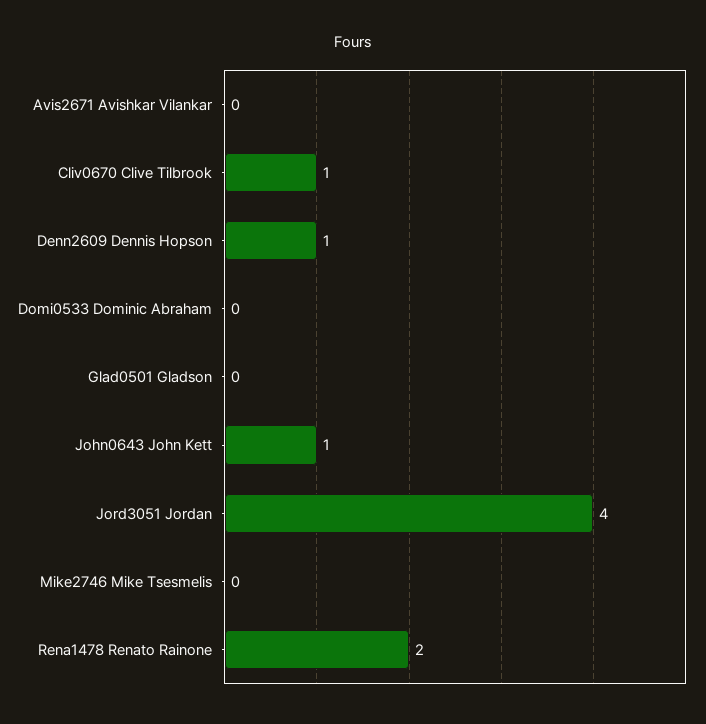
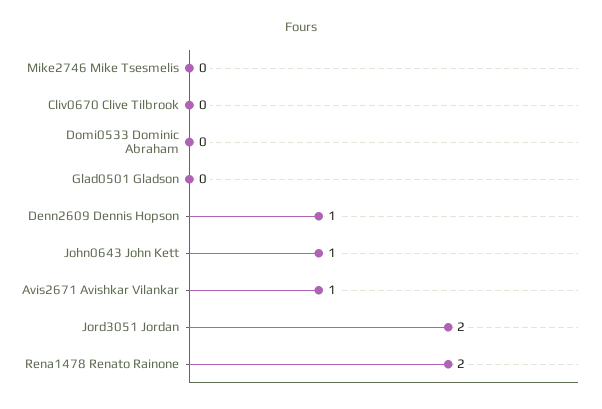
Avis2671 Avishkar Vilankar: 0 -> 1
Cliv0670 Clive Tilbrook: 1 -> 0
Jord3051 Jordan: 4 -> 2

